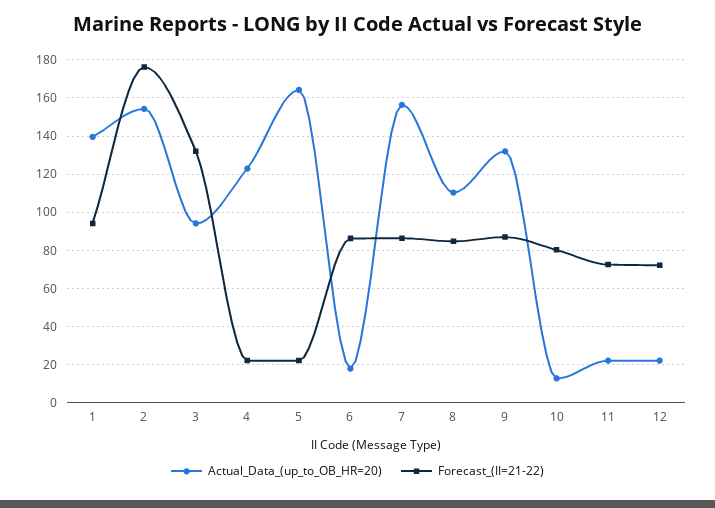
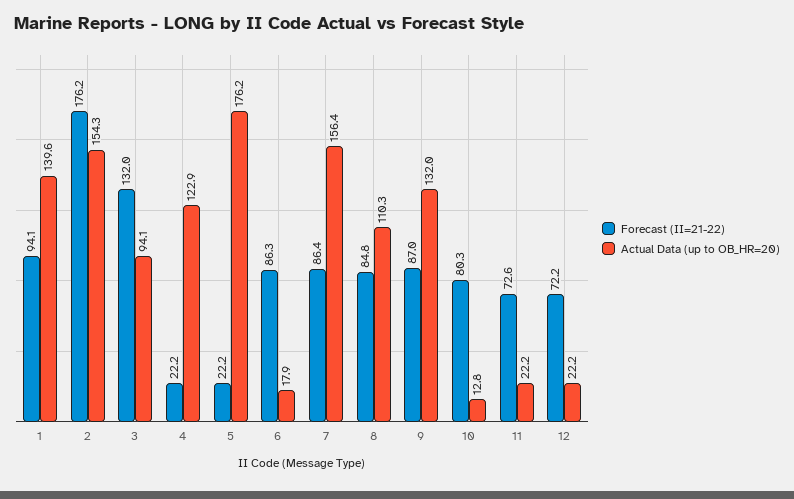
Actual_Data_(up_to_OB_HR=20), 5: 165 -> 176.2

